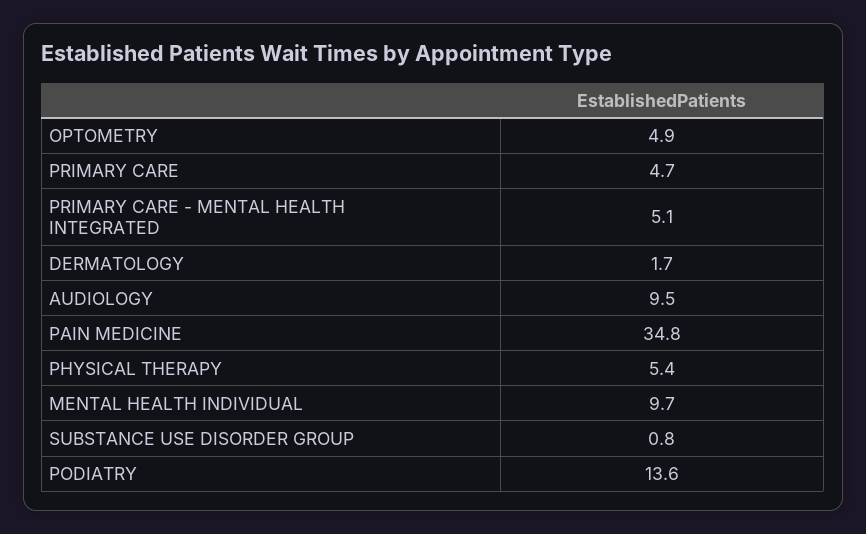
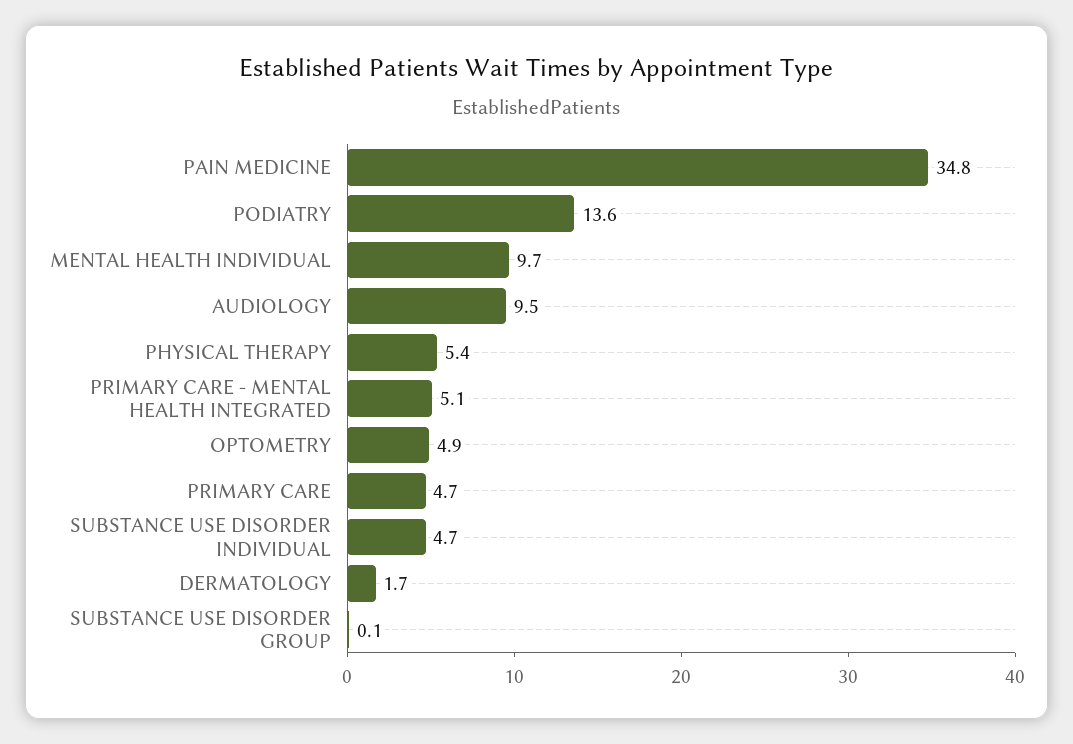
SUBSTANCE USE DISORDER GROUP: 0.8 -> 0.1
SUBSTANCE USE DISORDER INDIVIDUAL: none -> 4.7

